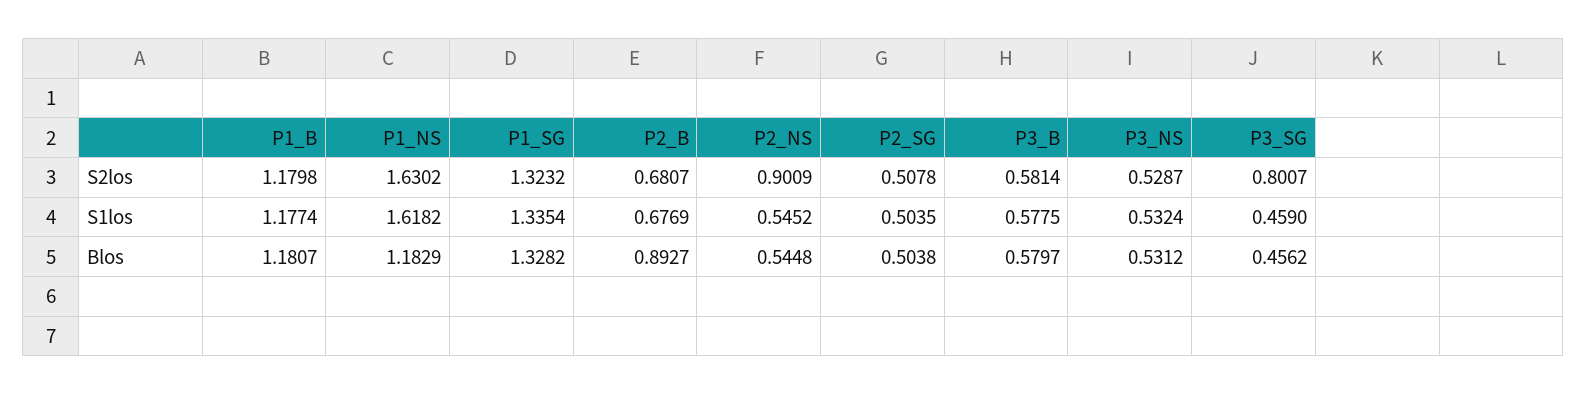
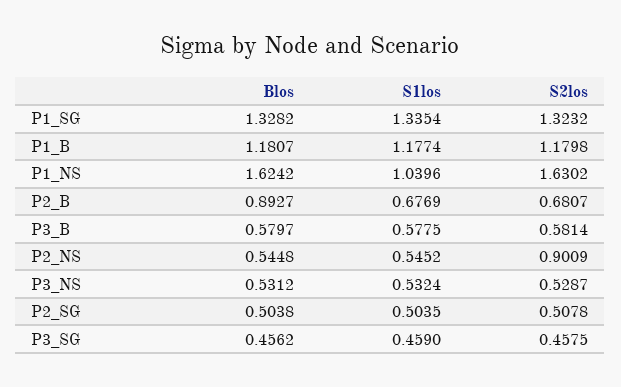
P3_SG, S2los: 0.8007 -> 0.4575
P1_NS, S1los: 1.6182 -> 1.0396
P1_NS, Blos: 1.1829 -> 1.6242

